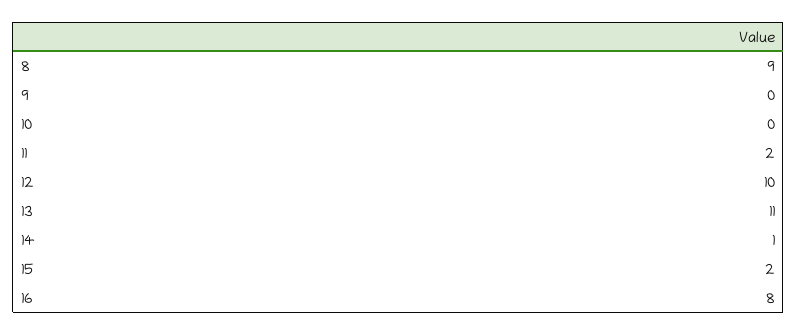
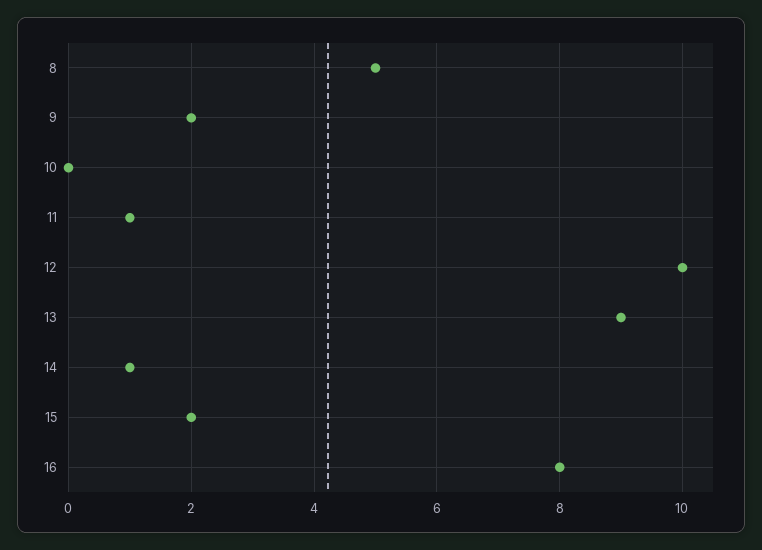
8: 9 -> 5
9: 0 -> 2
11: 2 -> 1
13: 11 -> 9

